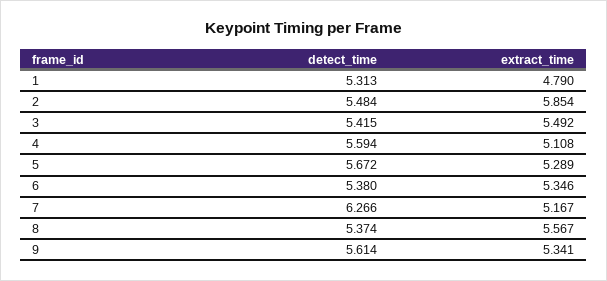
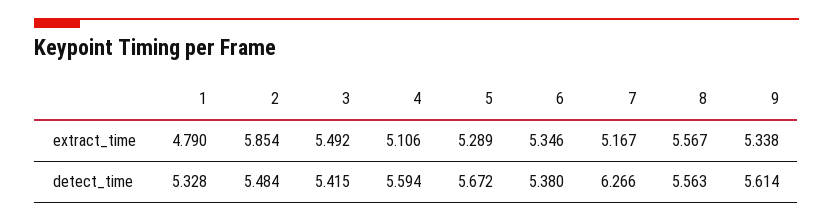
detect_time, 1: 5.313 -> 5.328
extract_time, 4: 5.108 -> 5.106
detect_time, 8: 5.374 -> 5.563
extract_time, 9: 5.341 -> 5.338

